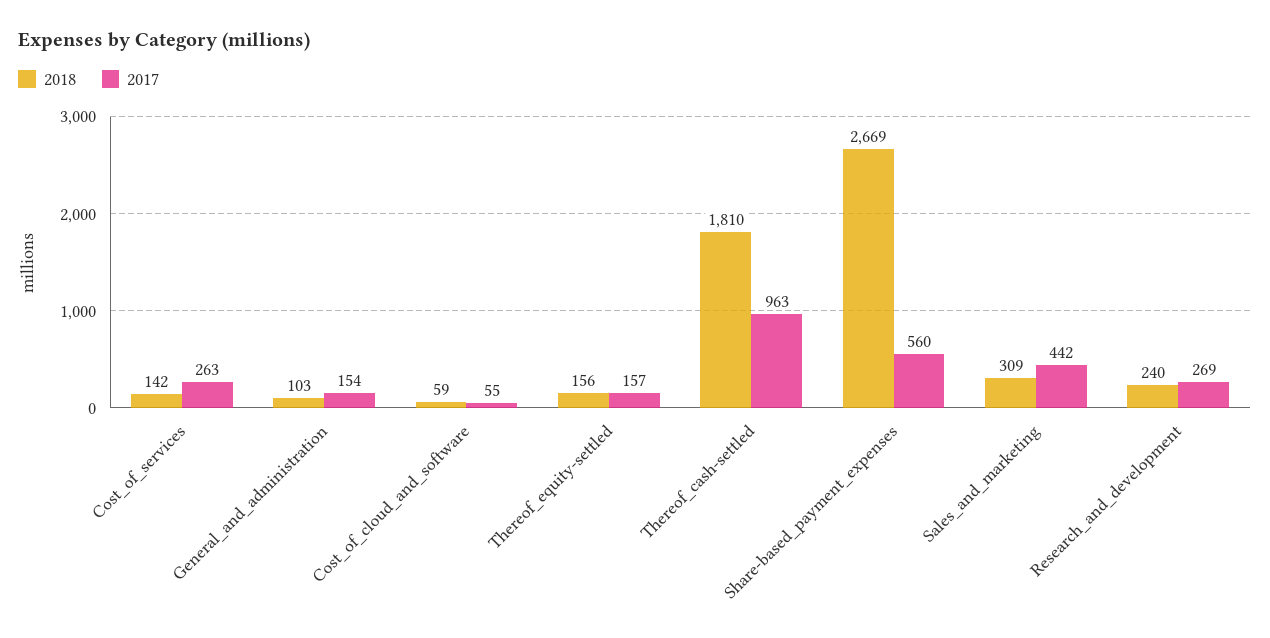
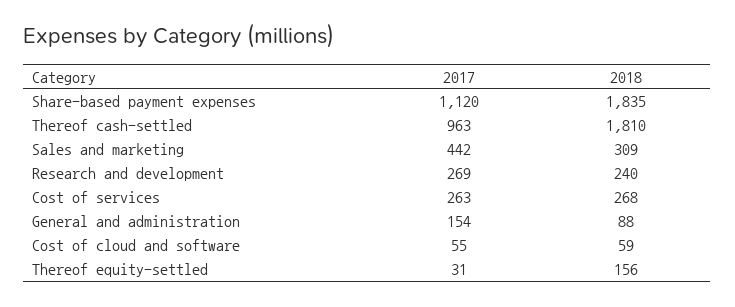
2018, Cost_of_services: 142 -> 268
2018, General_and_administration: 103 -> 88
2017, Thereof_equity-settled: 157 -> 31
2018, Share-based_payment_expenses: 2669 -> 1835
2017, Share-based_payment_expenses: 560 -> 1120

